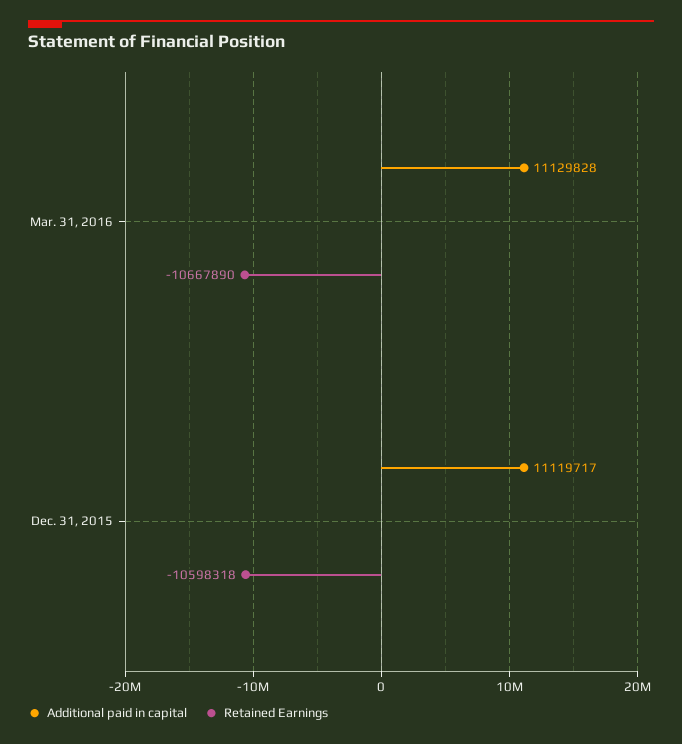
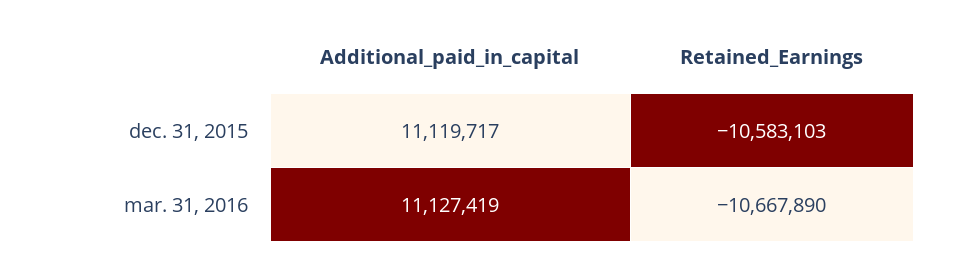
Additional paid in capital, Mar. 31, 2016: 11129828 -> 11127419
Retained Earnings, Dec. 31, 2015: -10598318 -> -10583103

